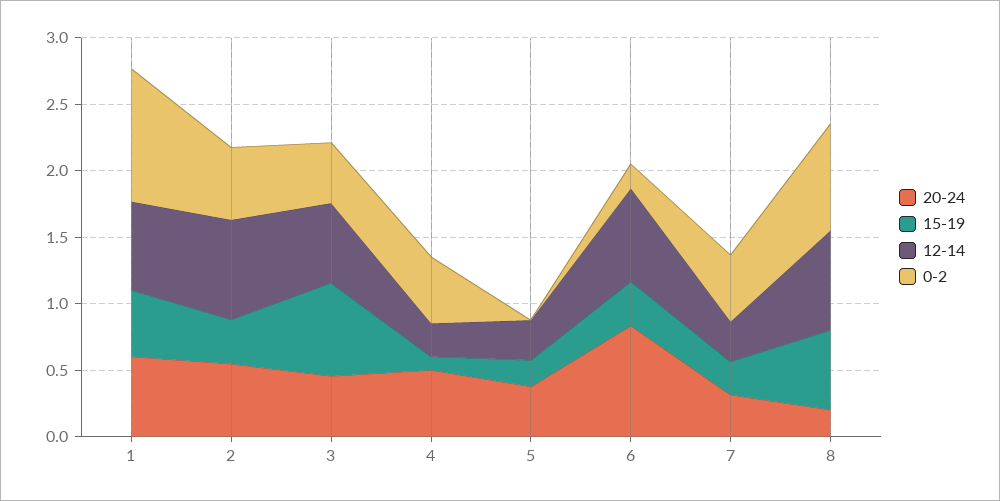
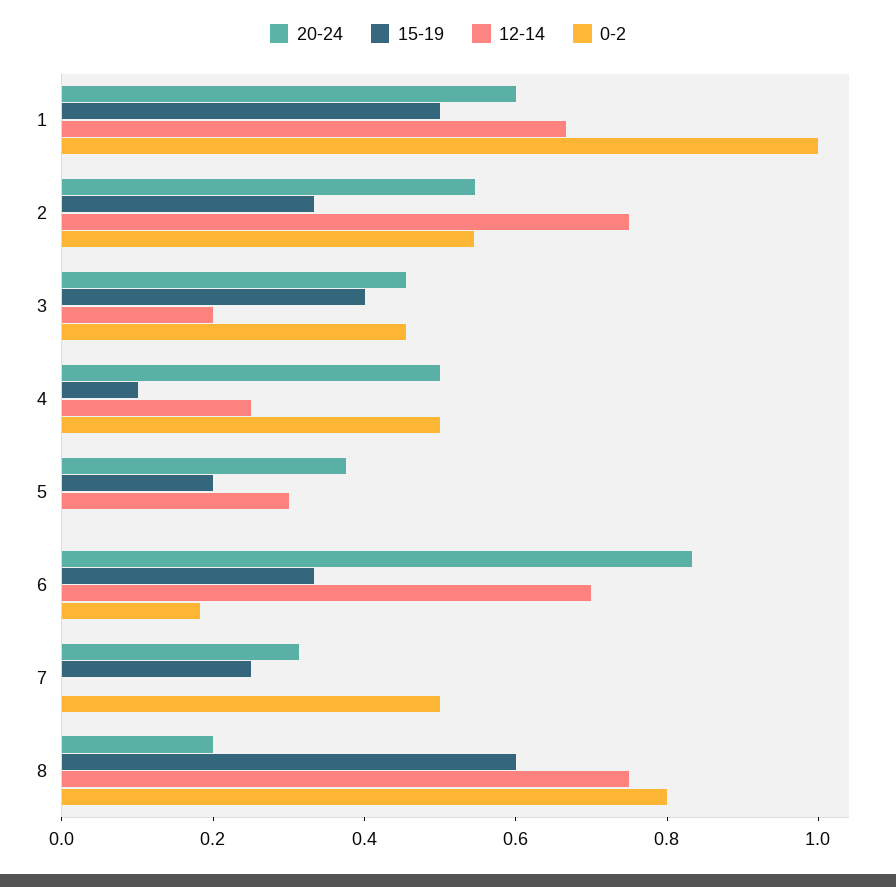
15-19, 3: 0.7 -> 0.4
12-14, 3: 0.6 -> 0.2
12-14, 7: 0.3 -> 0

